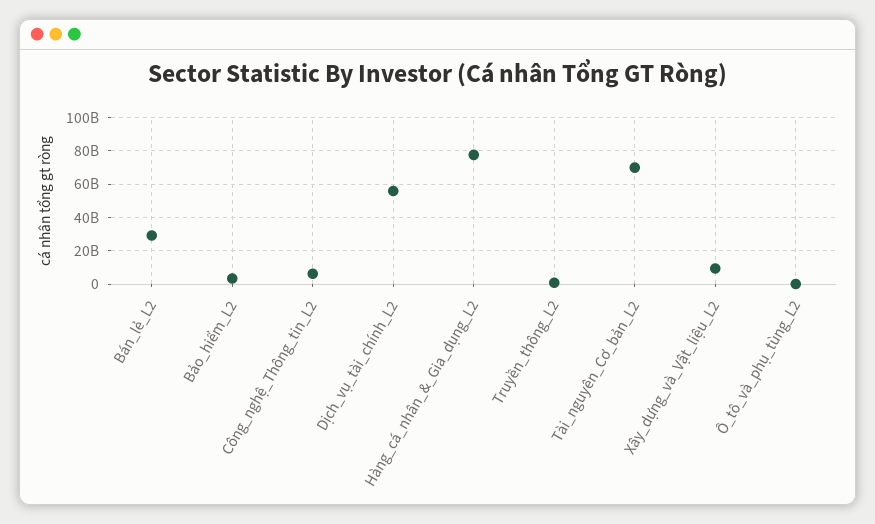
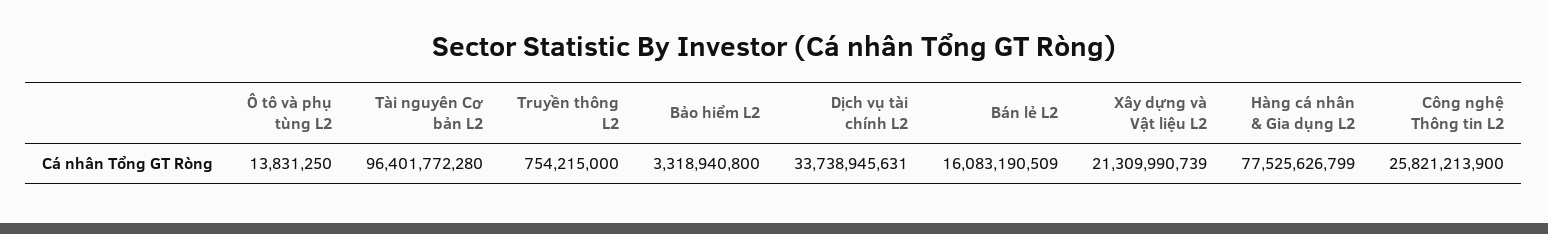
Bán_lẻ_L2: 30000000000 -> 16083190509
Công_nghệ_Thông_tin_L2: 5000000000 -> 25821213900
Dịch_vụ_tài_chính_L2: 55000000000 -> 33738945631
Tài_nguyên_Cơ_bản_L2: 70000000000 -> 96401772280
Xây_dựng_và_Vật_liệu_L2: 10000000000 -> 21309990739

